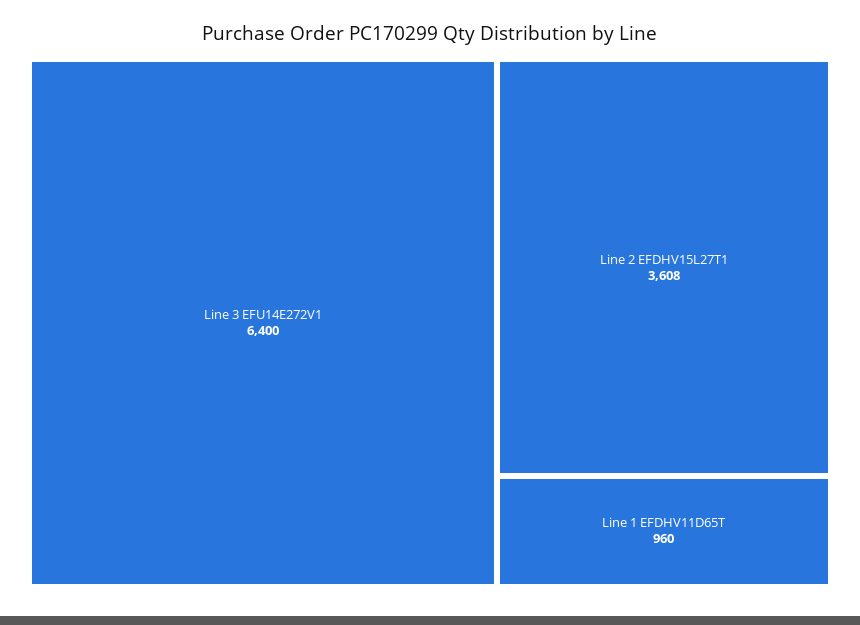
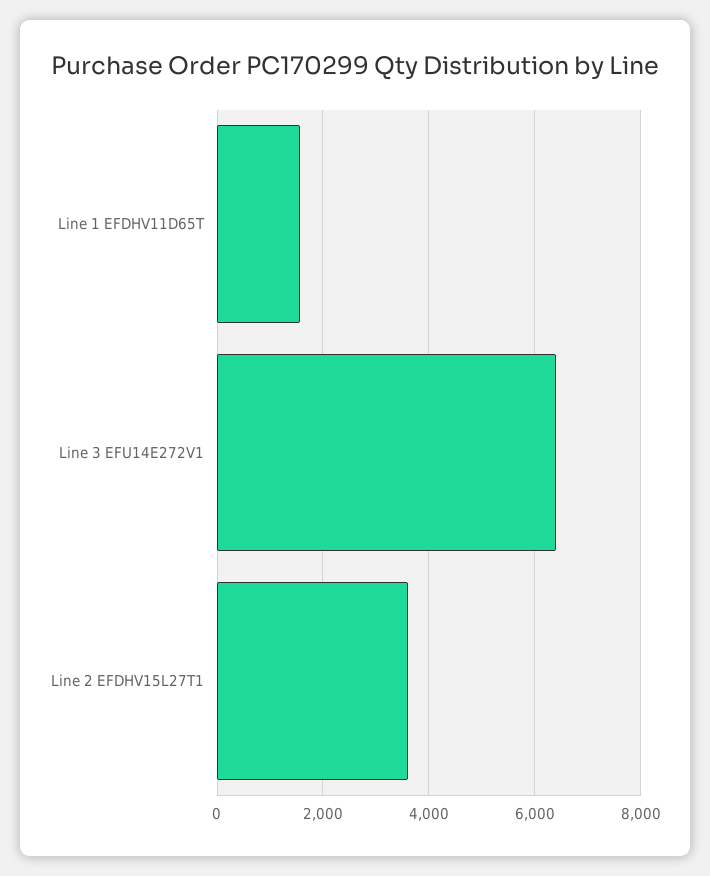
Line 1 EFDHV11D65T: 960 -> 1600

